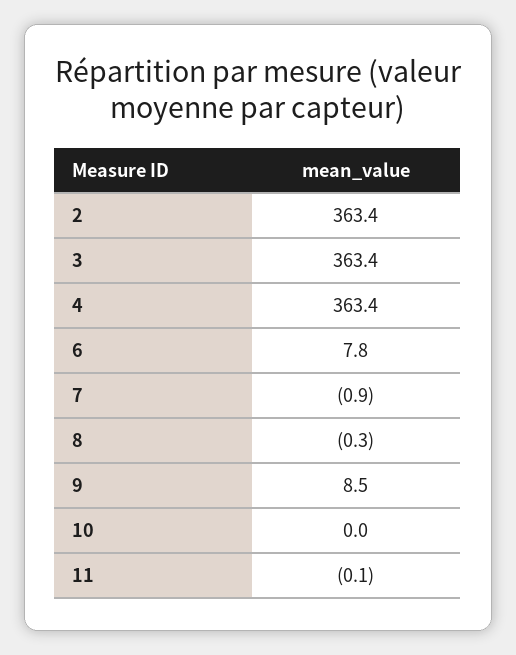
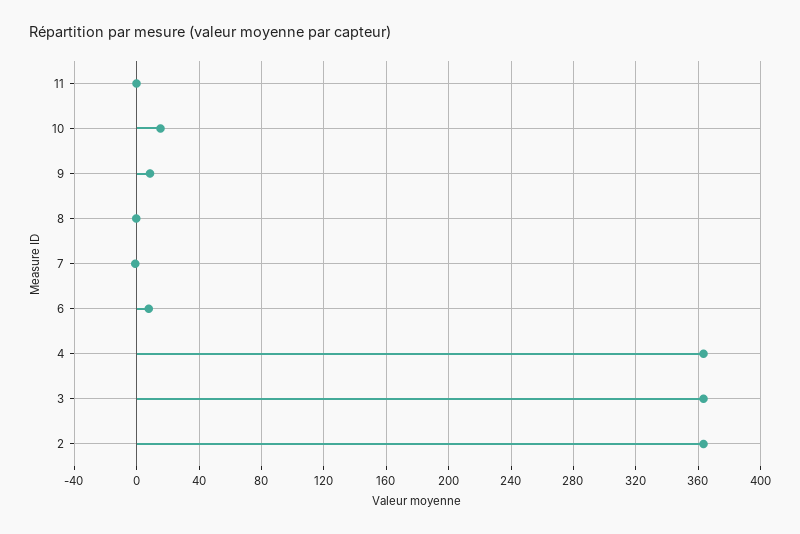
10: 0 -> 15

